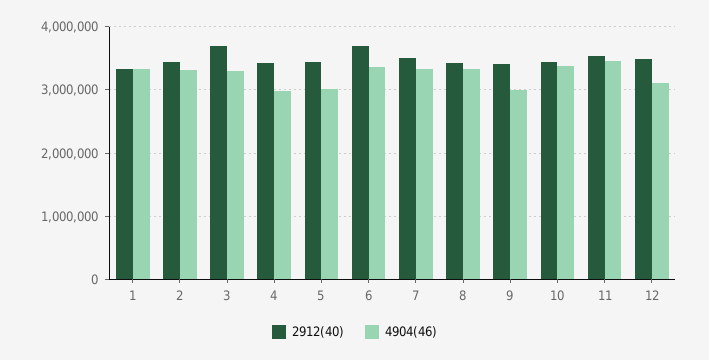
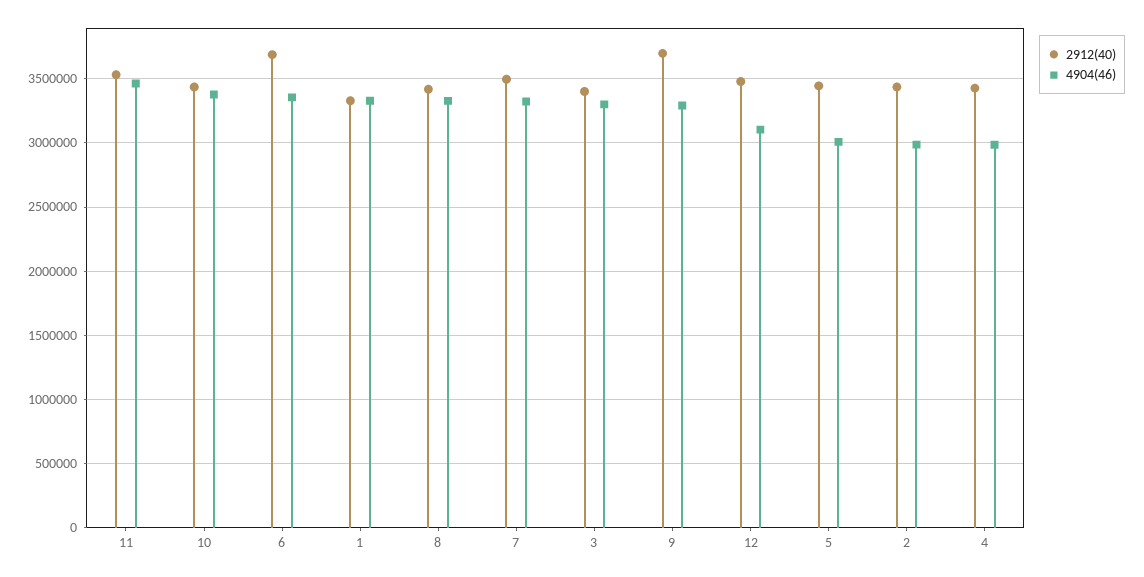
4904(46), 2: 3300000 -> 3000000
2912(40), 3: 3700000 -> 3400000
2912(40), 9: 3400000 -> 3700000
4904(46), 9: 3000000 -> 3300000

